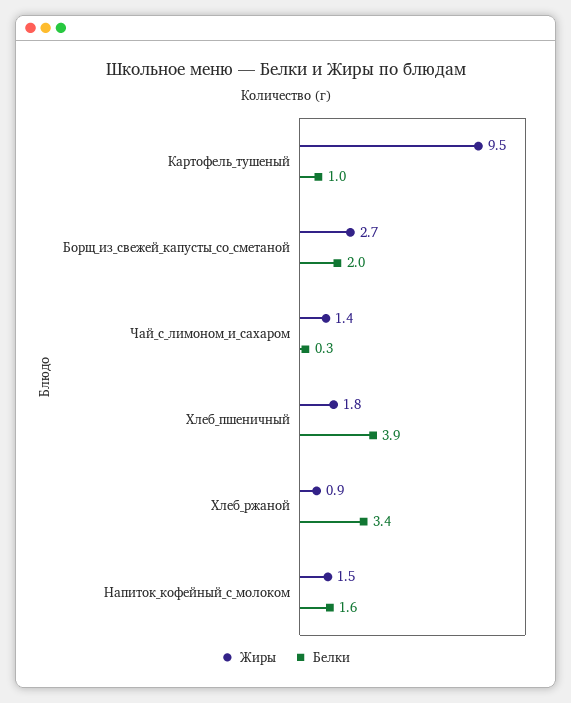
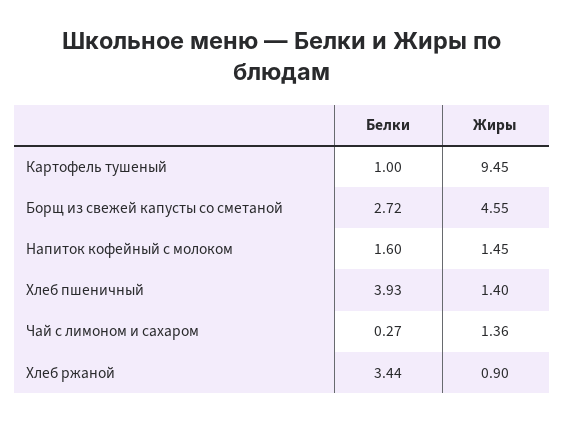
Жиры, Борщ_из_свежей_капусты_со_сметаной: 2.7 -> 4.55
Белки, Борщ_из_свежей_капусты_со_сметаной: 2 -> 2.72
Жиры, Хлеб_пшеничный: 1.8 -> 1.4

